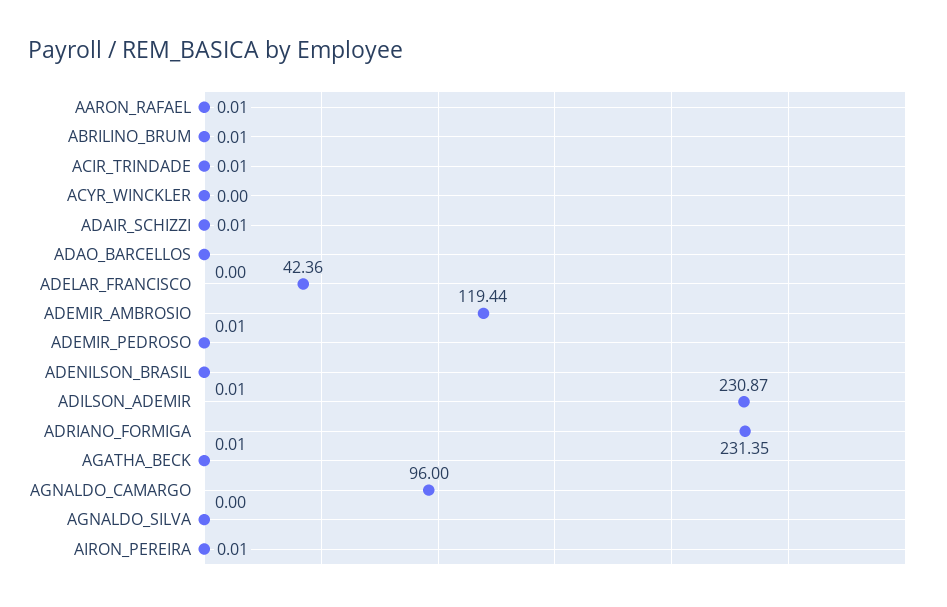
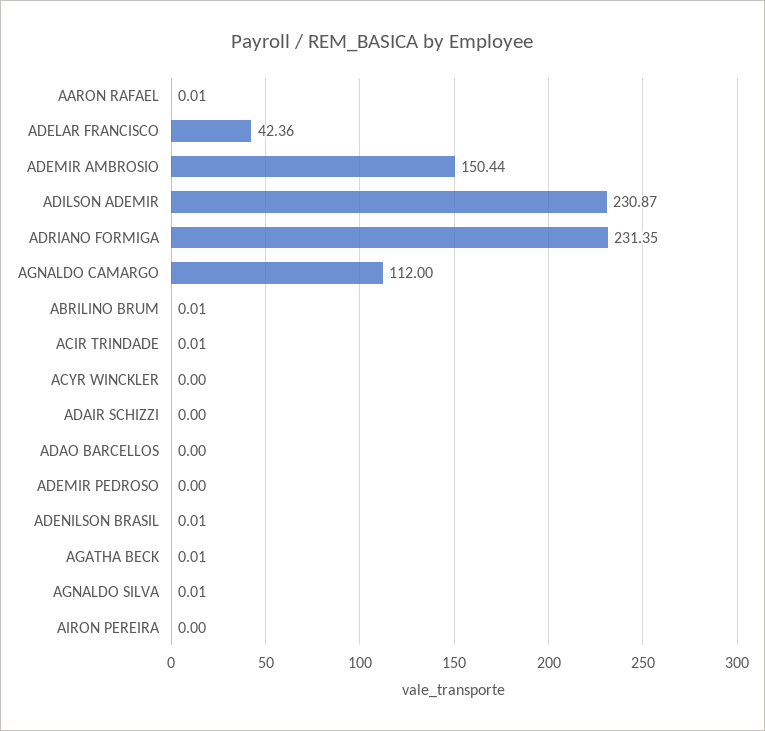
ADAIR_SCHIZZI: 0.01 -> 0
ADEMIR_AMBROSIO: 119.44 -> 150.44
ADEMIR_PEDROSO: 0.01 -> 0
AGNALDO_CAMARGO: 96 -> 112
AGNALDO_SILVA: 0 -> 0.01
AIRON_PEREIRA: 0.01 -> 0

